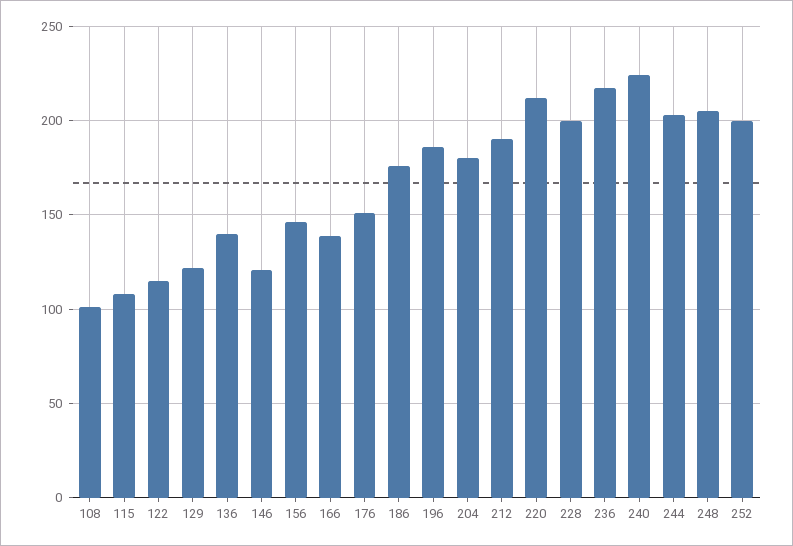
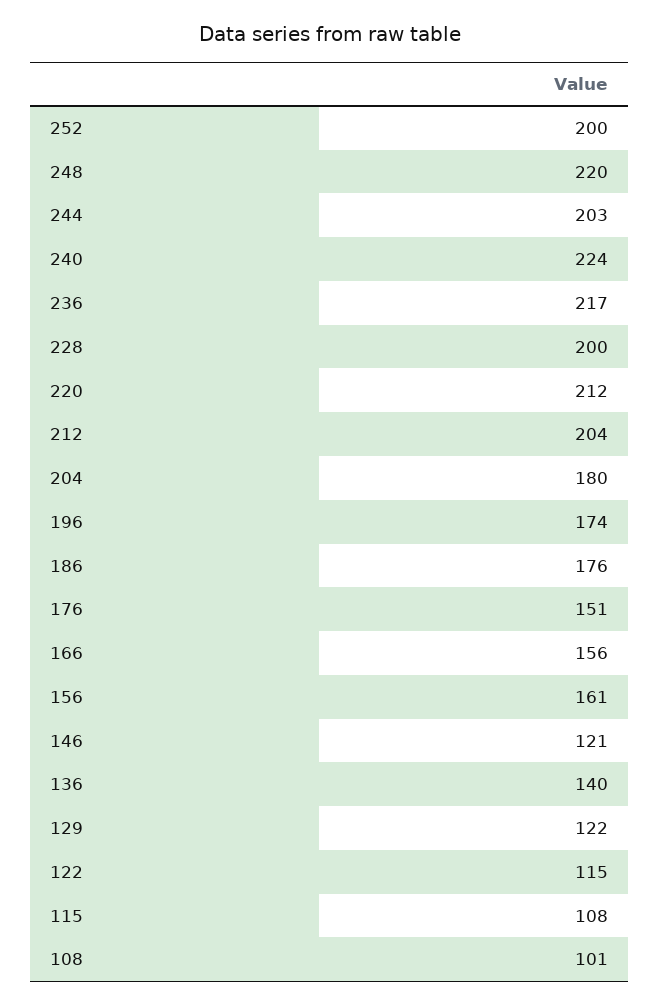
156: 145 -> 161
166: 140 -> 156
196: 185 -> 174
212: 190 -> 204
248: 205 -> 220

